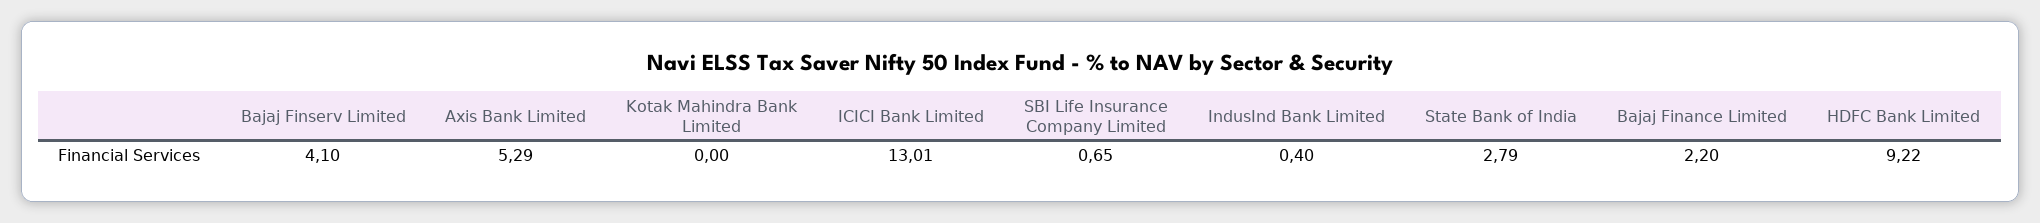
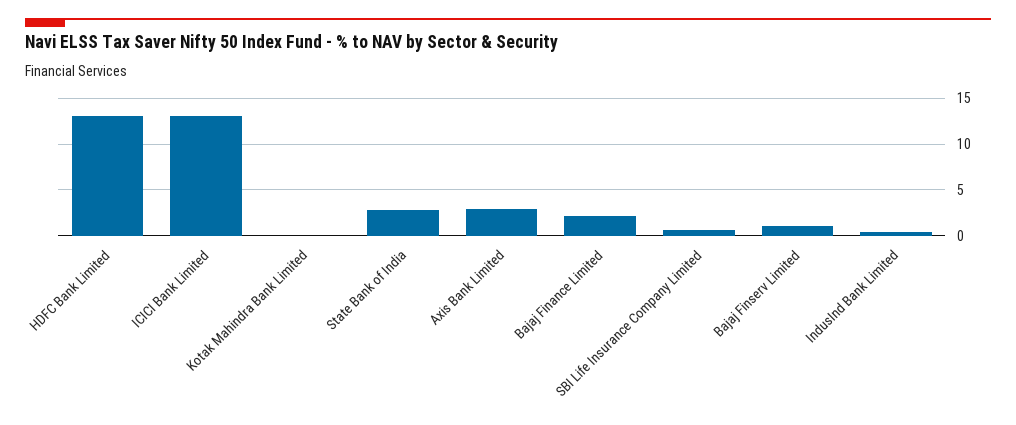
Bajaj Finserv Limited: 4.1 -> 1
Axis Bank Limited: 5.29 -> 3
HDFC Bank Limited: 9.22 -> 13

